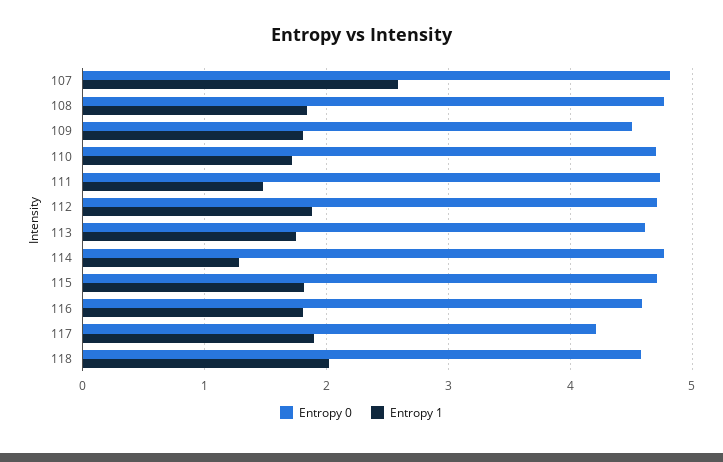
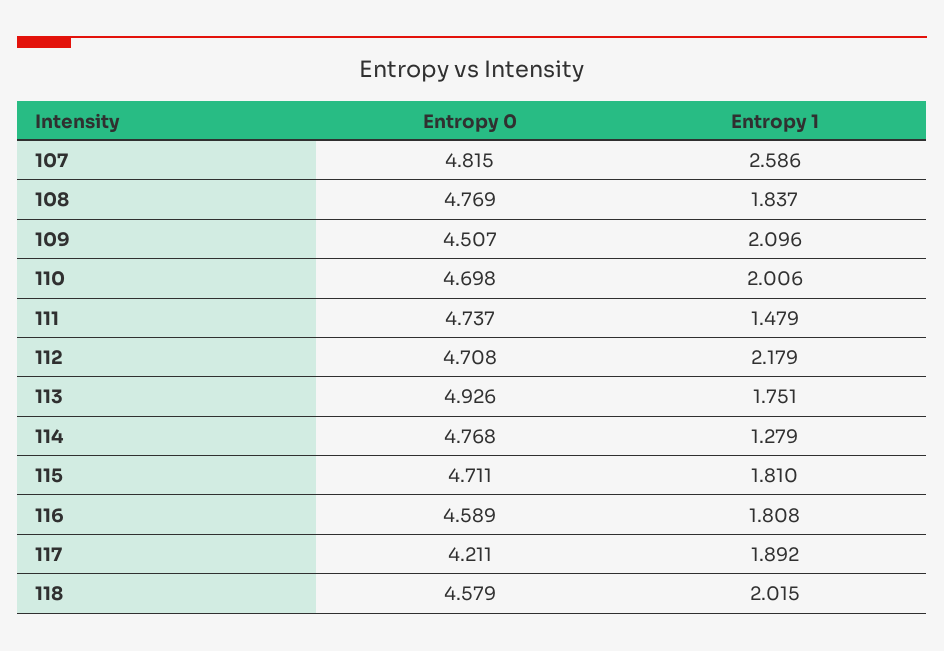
Entropy 1, 109: 1.8 -> 2.096
Entropy 1, 110: 1.7 -> 2.006
Entropy 1, 112: 1.9 -> 2.179
Entropy 0, 113: 4.6 -> 4.926

